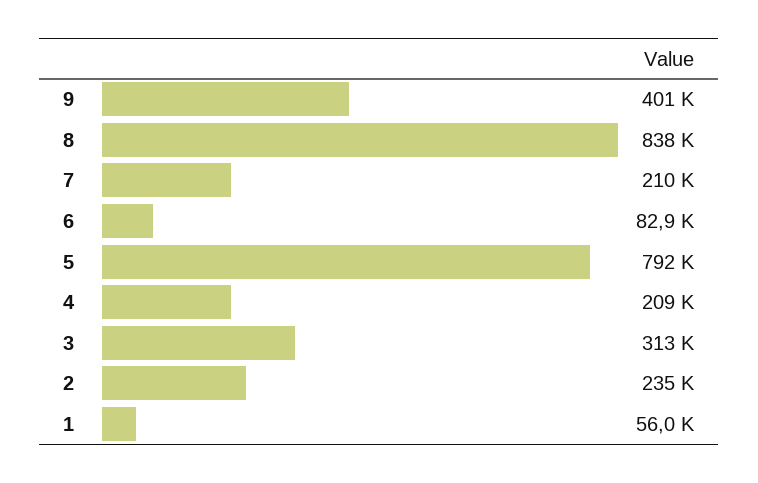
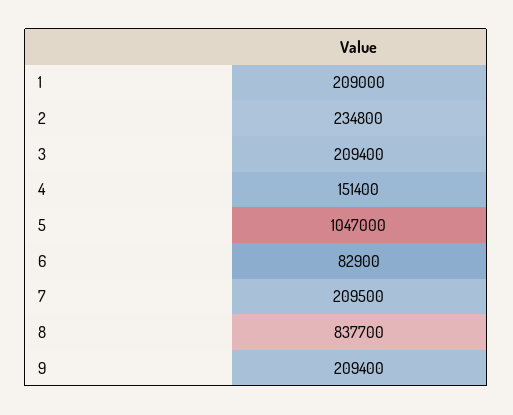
9: 401000 -> 209400
5: 792000 -> 1047000
4: 209000 -> 151400
3: 313000 -> 209400
1: 56000 -> 209000

